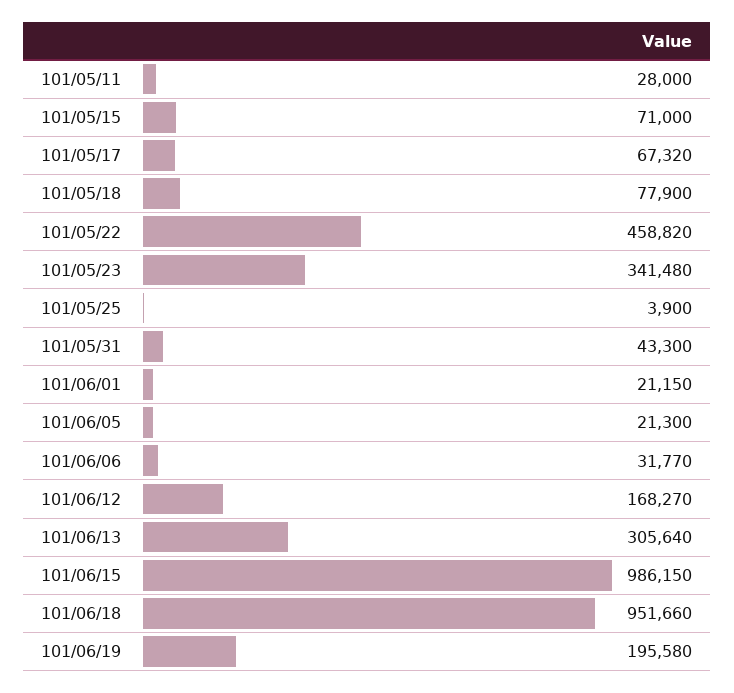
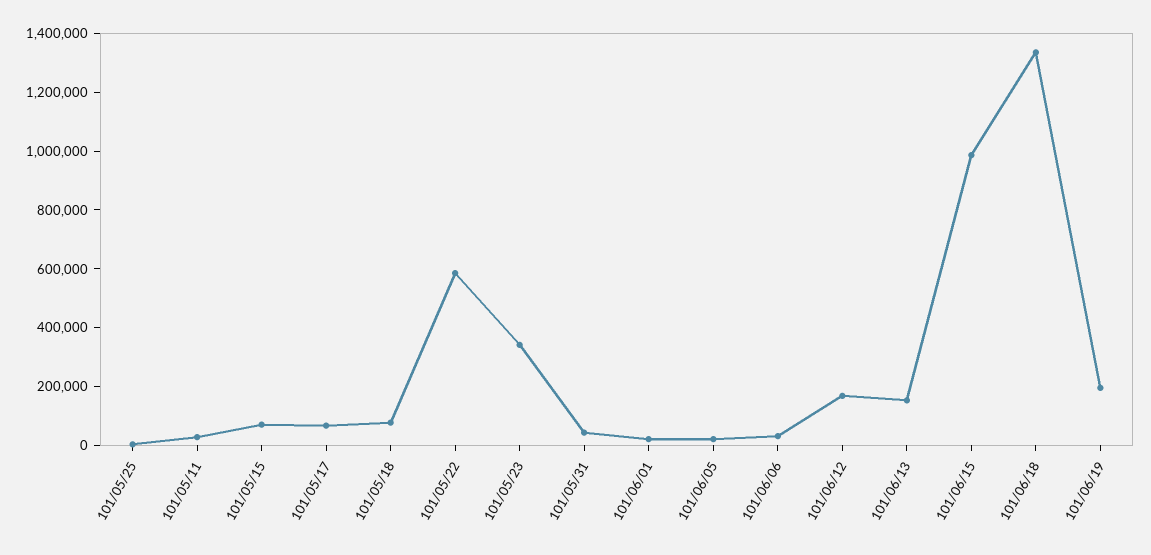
101/05/22: 458820 -> 600000
101/06/13: 305640 -> 150000
101/06/18: 951660 -> 1350000

